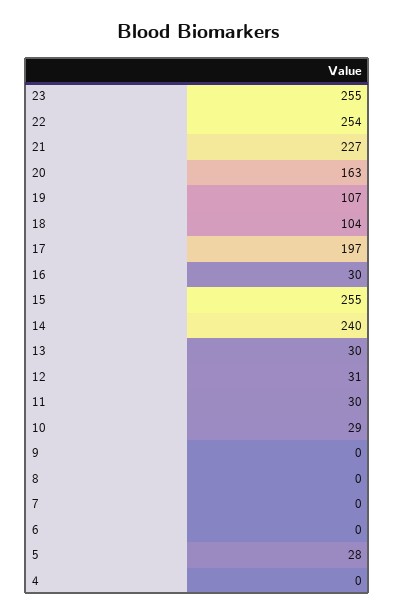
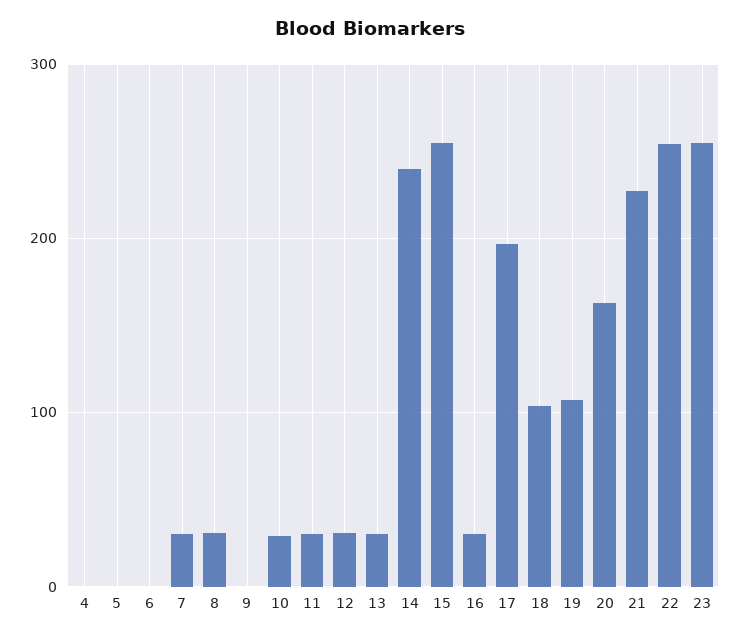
8: 0 -> 30
7: 0 -> 30
5: 28 -> 0

